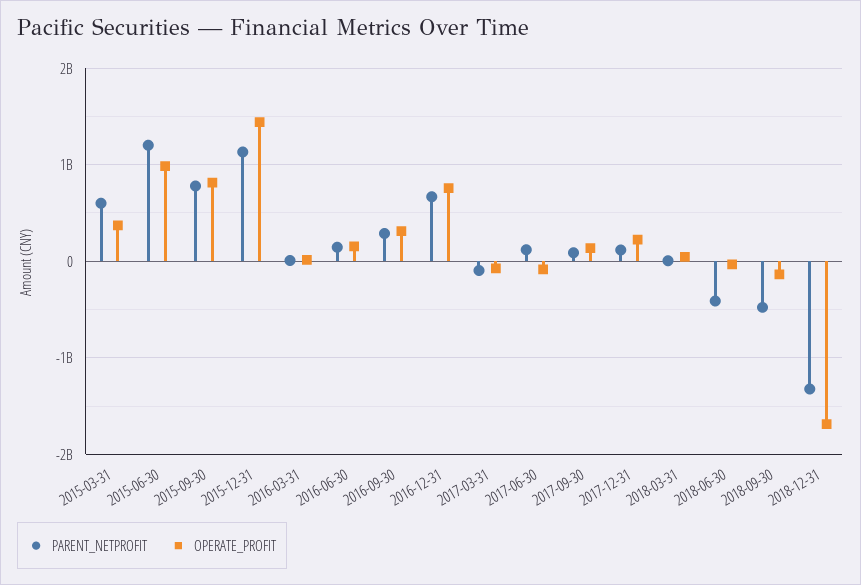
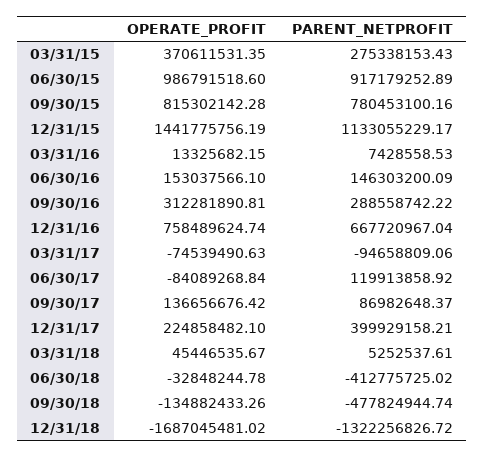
PARENT_NETPROFIT, 2015-03-31: 600000000 -> 275338153.43
PARENT_NETPROFIT, 2015-06-30: 1200000000 -> 917179252.89
PARENT_NETPROFIT, 2017-12-31: 100000000 -> 399929158.21

